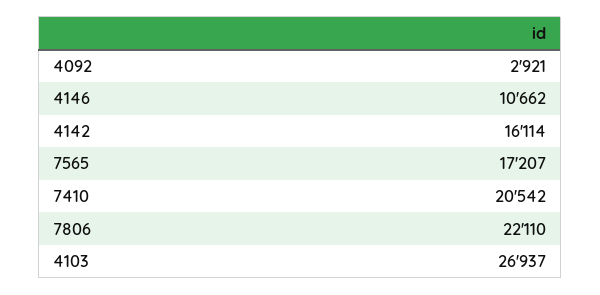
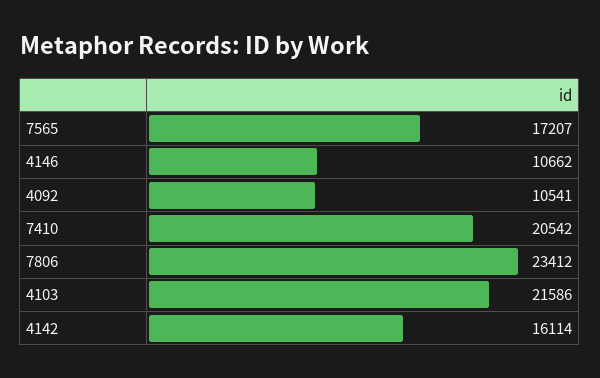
4092: 2921 -> 10541
7806: 22110 -> 23412
4103: 26937 -> 21586

